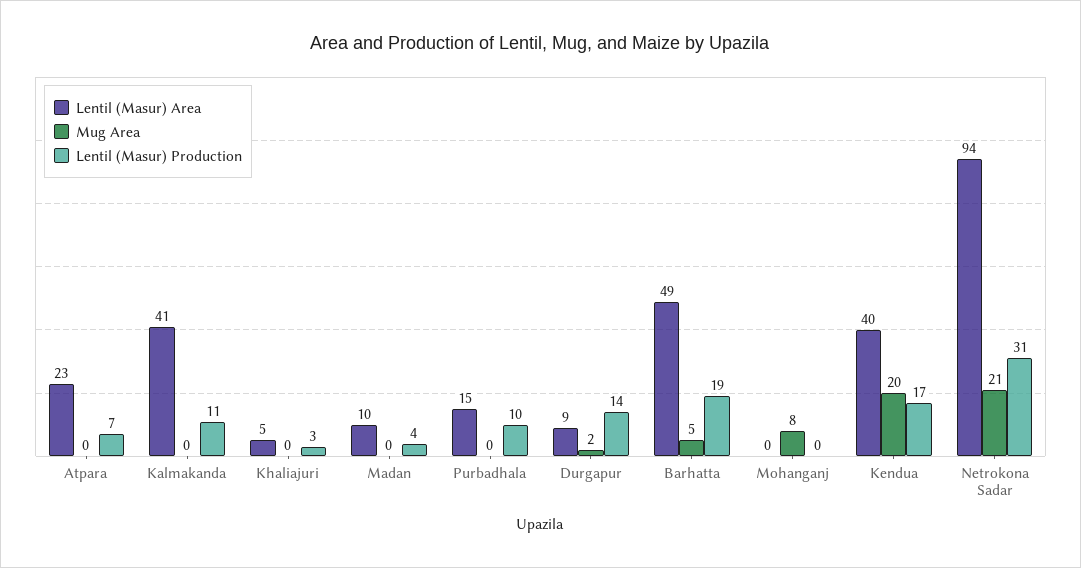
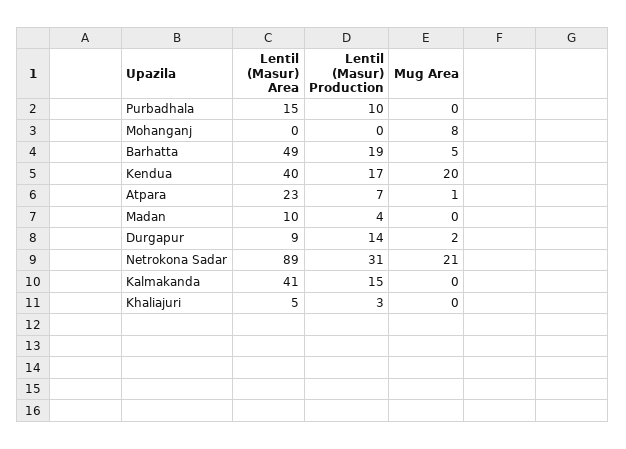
Mug Area, Atpara: 0 -> 1
Lentil (Masur) Production, Kalmakanda: 11 -> 15
Lentil (Masur) Area, Netrokona Sadar: 94 -> 89

